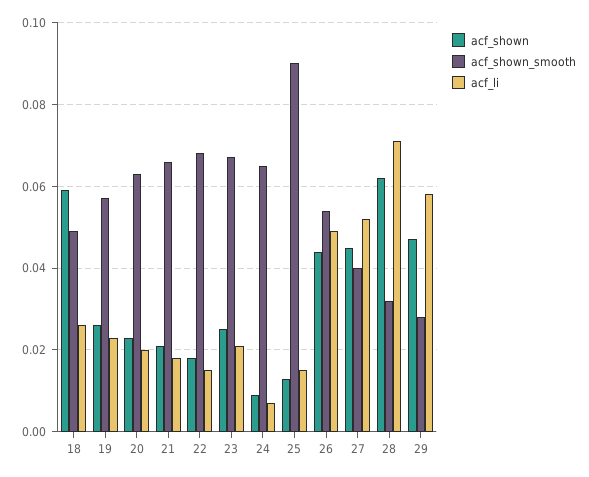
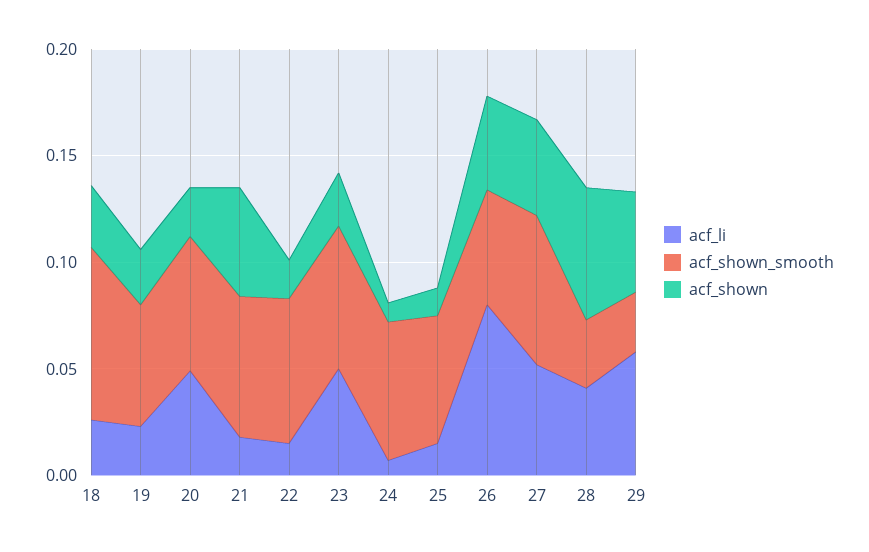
acf_shown, 18: 0.06 -> 0.03
acf_shown_smooth, 18: 0.05 -> 0.08
acf_li, 20: 0.02 -> 0.05
acf_shown, 21: 0.02 -> 0.05
acf_li, 23: 0.02 -> 0.05
acf_shown_smooth, 25: 0.09 -> 0.06
acf_li, 26: 0.05 -> 0.08
acf_shown_smooth, 27: 0.04 -> 0.07
acf_li, 28: 0.07 -> 0.04

